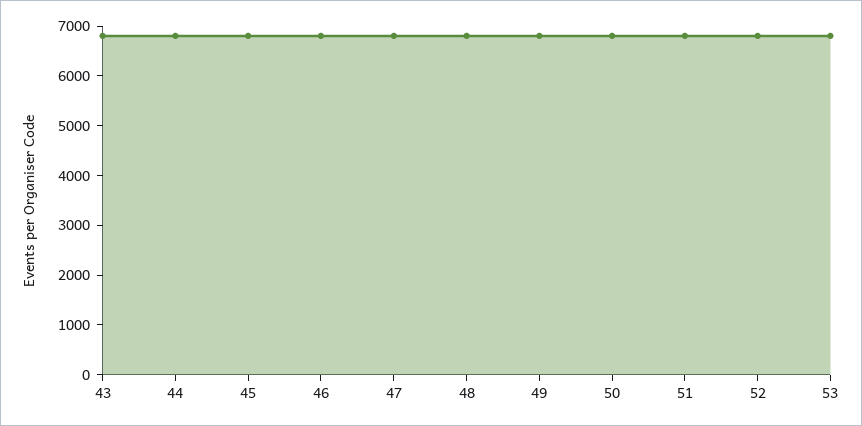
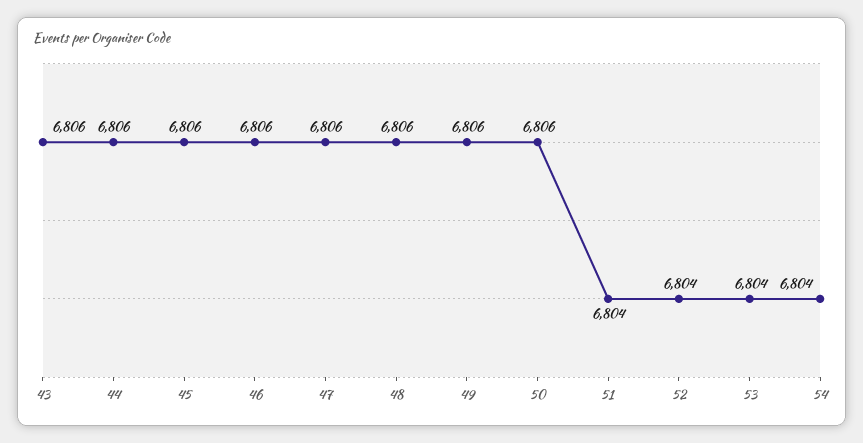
54: none -> 6804

